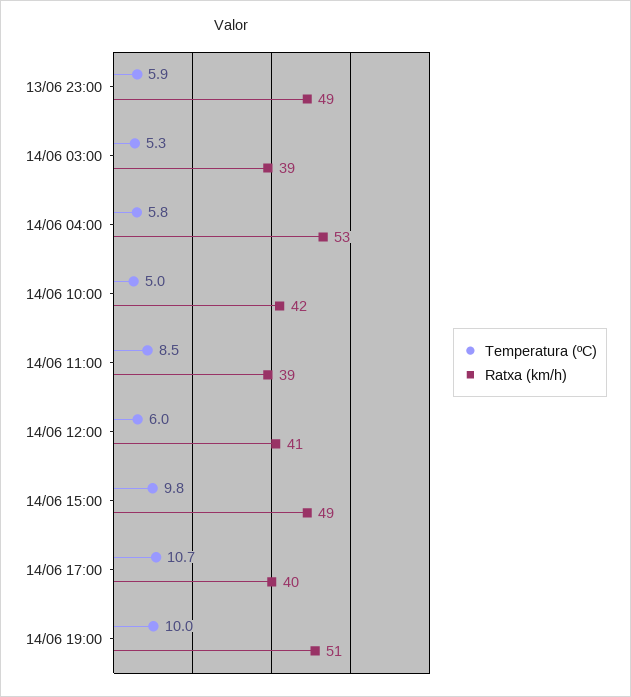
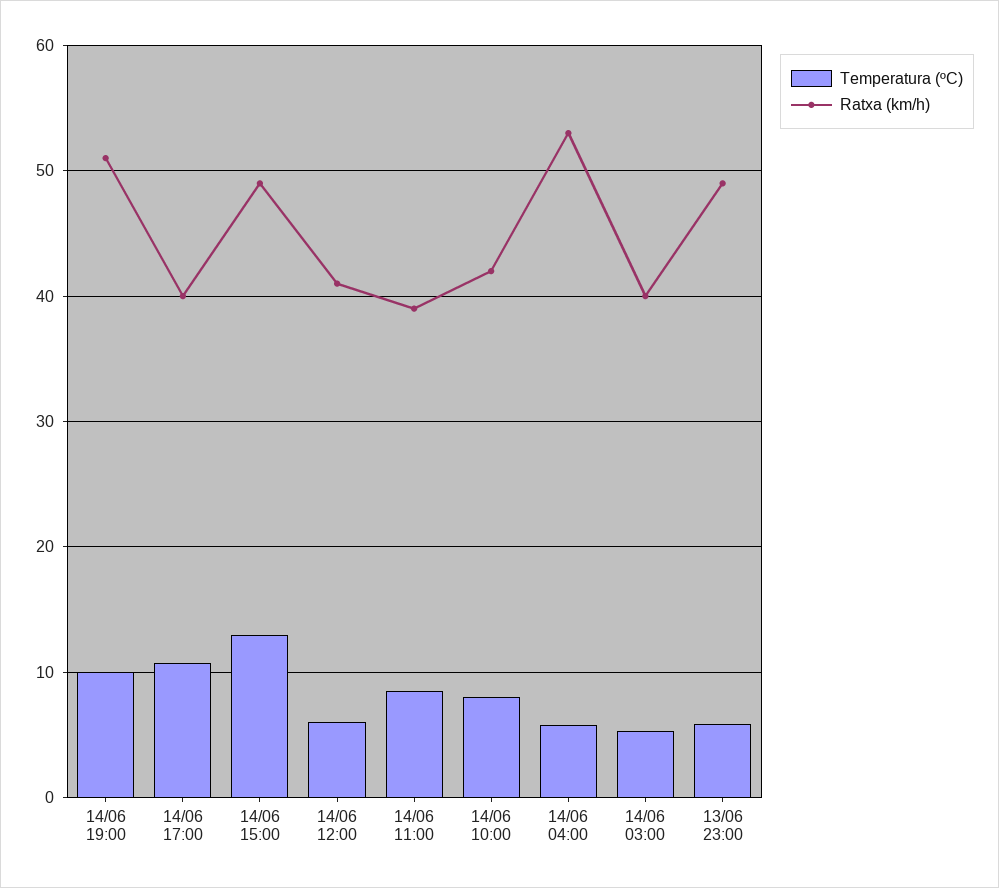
Ratxa (km/h), 14/06 03:00: 39 -> 40
Temperatura (ºC), 14/06 10:00: 5 -> 8
Temperatura (ºC), 14/06 15:00: 9.8 -> 13

